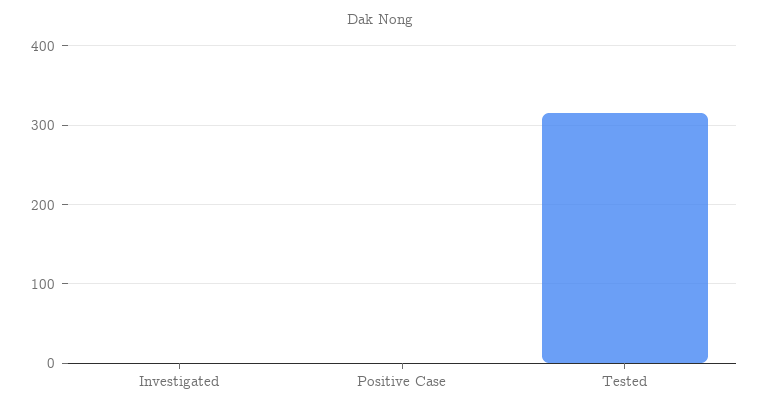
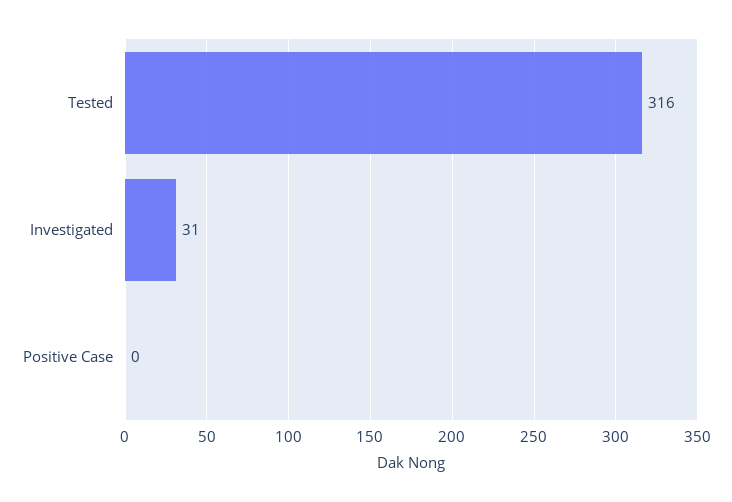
Investigated: 0 -> 31

